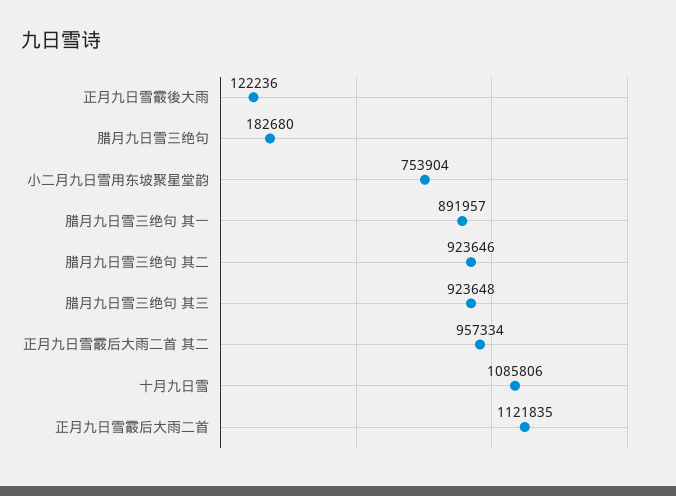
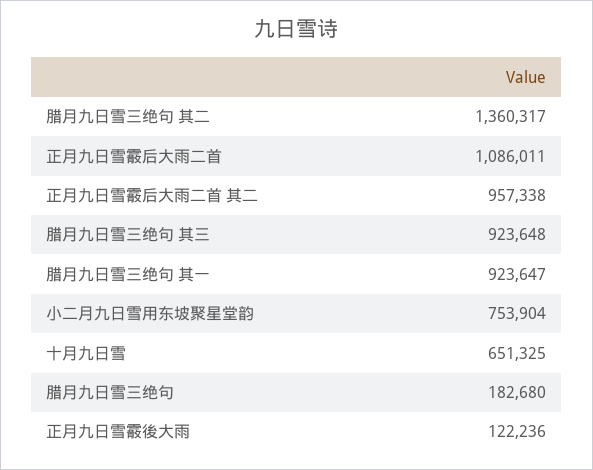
腊月九日雪三绝句 其一: 891957 -> 923647
腊月九日雪三绝句 其二: 923646 -> 1360317
正月九日雪霰后大雨二首 其二: 957334 -> 957338
十月九日雪: 1085806 -> 651325
正月九日雪霰后大雨二首: 1121835 -> 1086011

